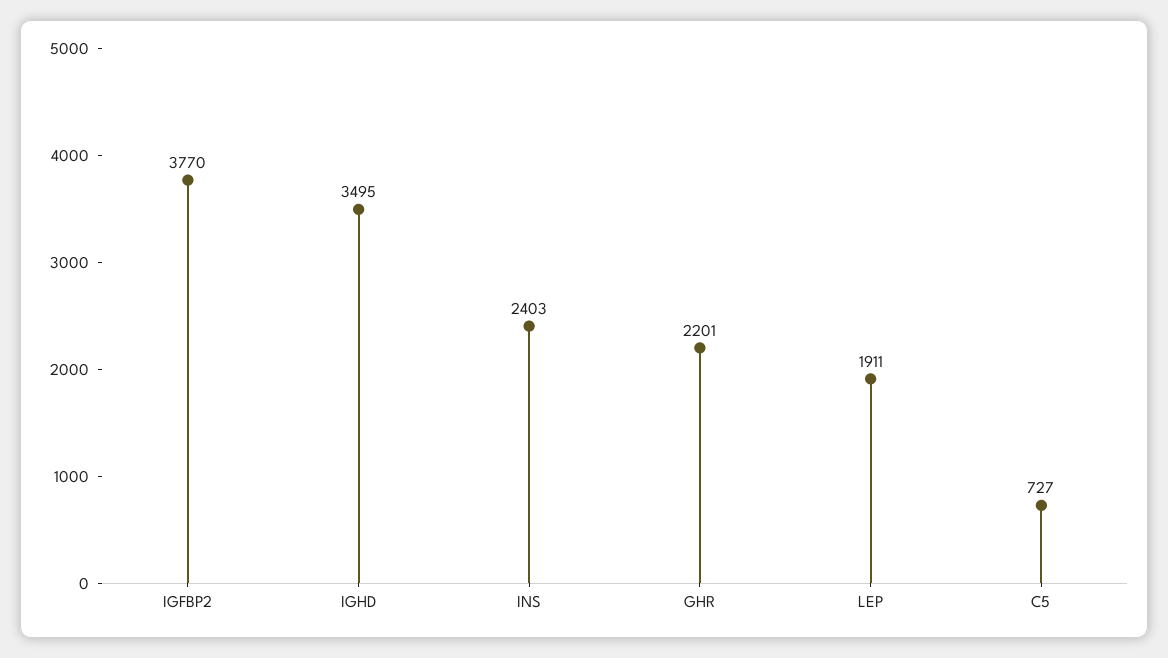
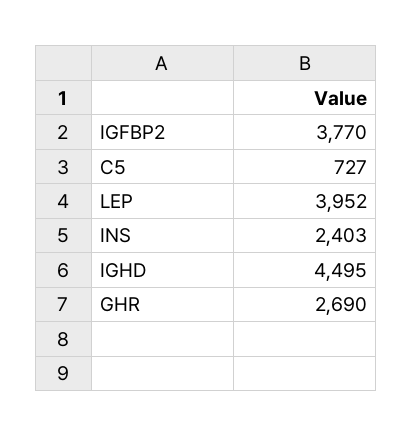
IGHD: 3495 -> 4495
GHR: 2201 -> 2690
LEP: 1911 -> 3952

